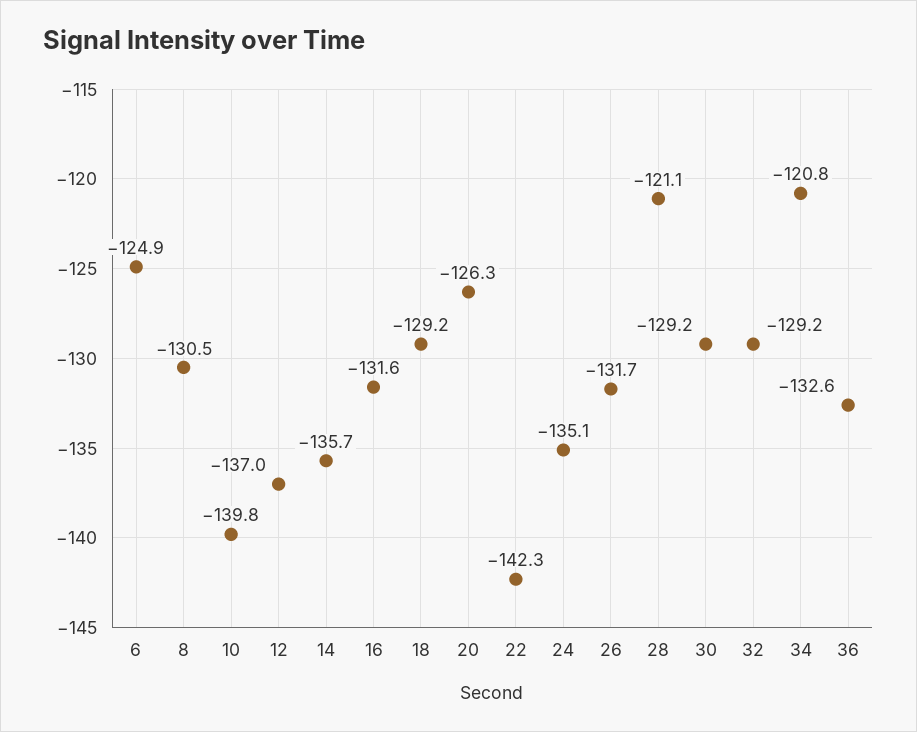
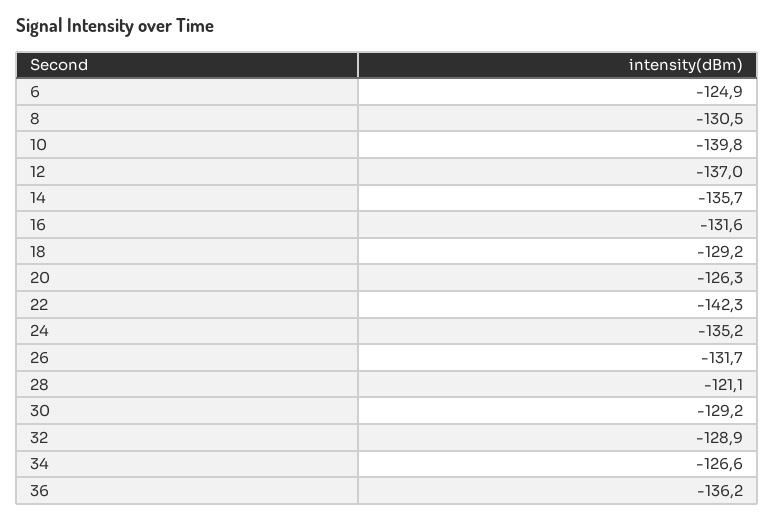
24: -135.1 -> -135.2
32: -129.2 -> -128.9
34: -120.8 -> -126.6
36: -132.6 -> -136.2

